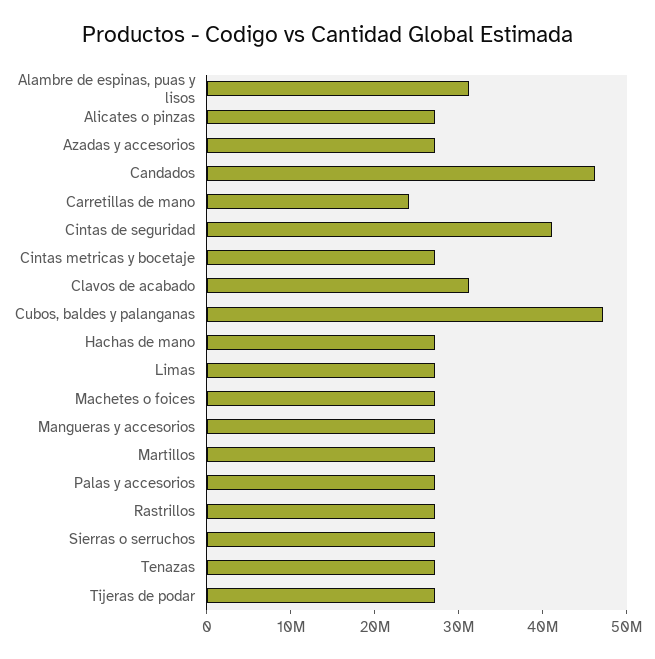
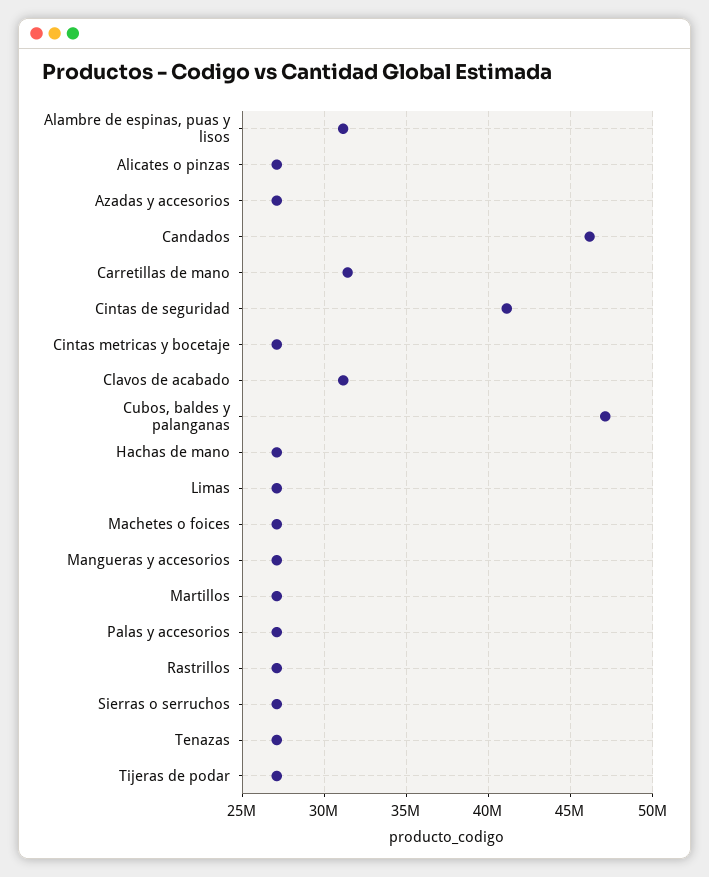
Carretillas de mano: 24000000 -> 31500000

